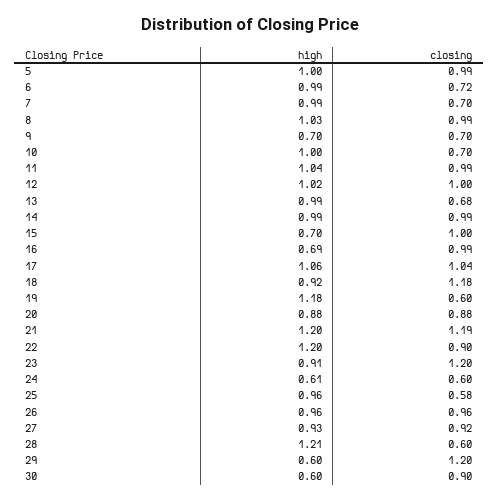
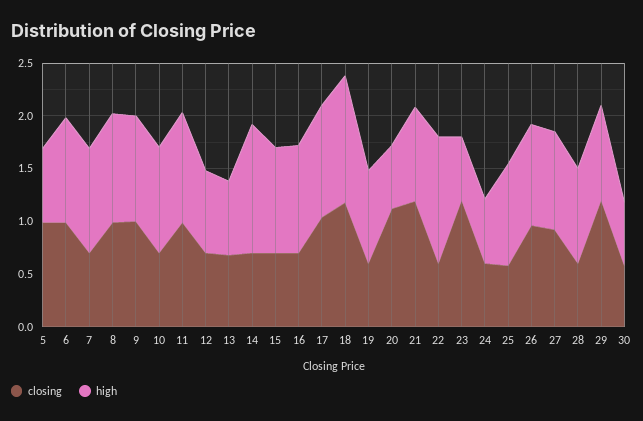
high, 5: 1 -> 0.7
closing, 6: 0.72 -> 1
high, 9: 0.7 -> 1
closing, 9: 0.7 -> 1
high, 12: 1.02 -> 0.8
closing, 12: 1 -> 0.7
high, 13: 0.99 -> 0.7
high, 14: 0.99 -> 1.2
closing, 14: 0.99 -> 0.7
high, 15: 0.7 -> 1
closing, 15: 1 -> 0.7
high, 16: 0.69 -> 1
closing, 16: 0.99 -> 0.7
high, 18: 0.92 -> 1.2
high, 19: 1.18 -> 0.9
high, 20: 0.88 -> 0.6
closing, 20: 0.88 -> 1.1
high, 21: 1.2 -> 0.9
closing, 22: 0.9 -> 0.6
high, 23: 0.91 -> 0.6
high, 28: 1.21 -> 0.9
high, 29: 0.6 -> 0.9
closing, 30: 0.9 -> 0.6

